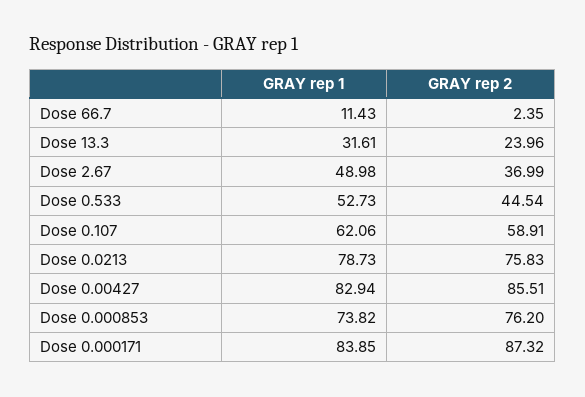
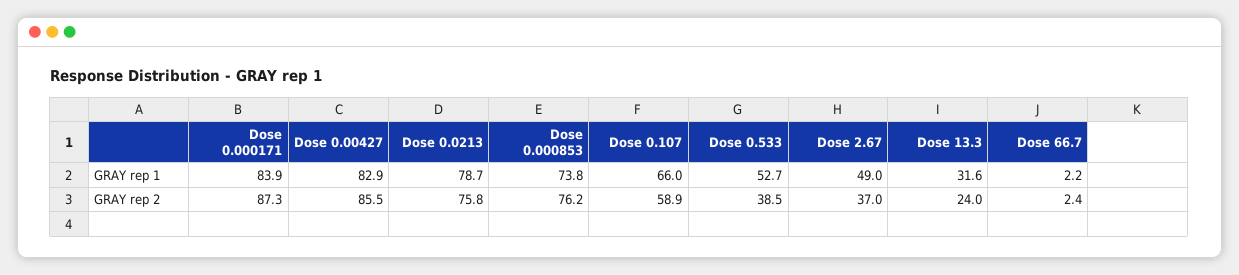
GRAY rep 1, Dose 66.7: 11.43 -> 2.2
GRAY rep 2, Dose 0.533: 44.54 -> 38.5
GRAY rep 1, Dose 0.107: 62.06 -> 66

